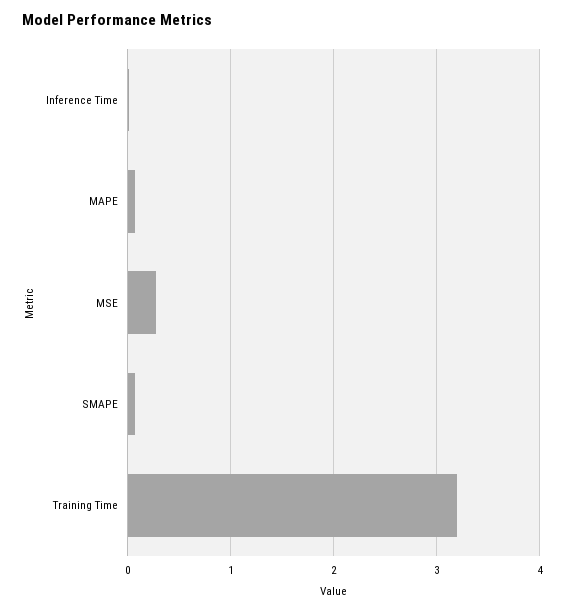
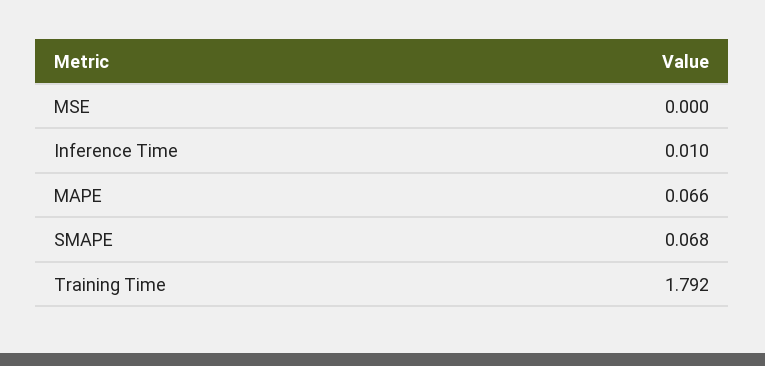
MSE: 0.3 -> 0
Training Time: 3.2 -> 1.792

